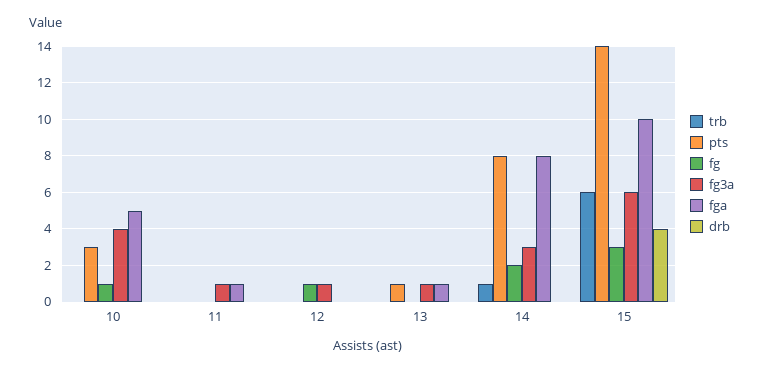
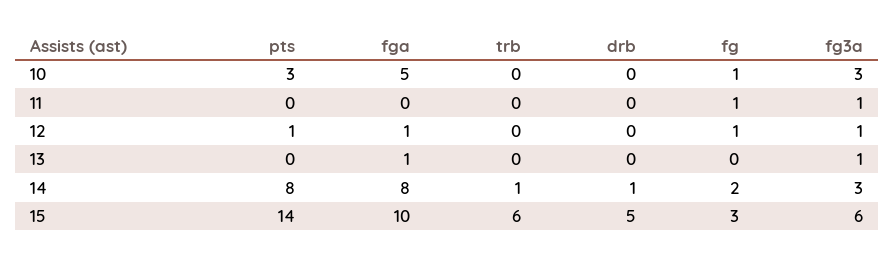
fg3a, 10: 4 -> 3
fg, 11: 0 -> 1
fga, 11: 1 -> 0
pts, 12: 0 -> 1
fga, 12: 0 -> 1
pts, 13: 1 -> 0
drb, 14: 0 -> 1
drb, 15: 4 -> 5

